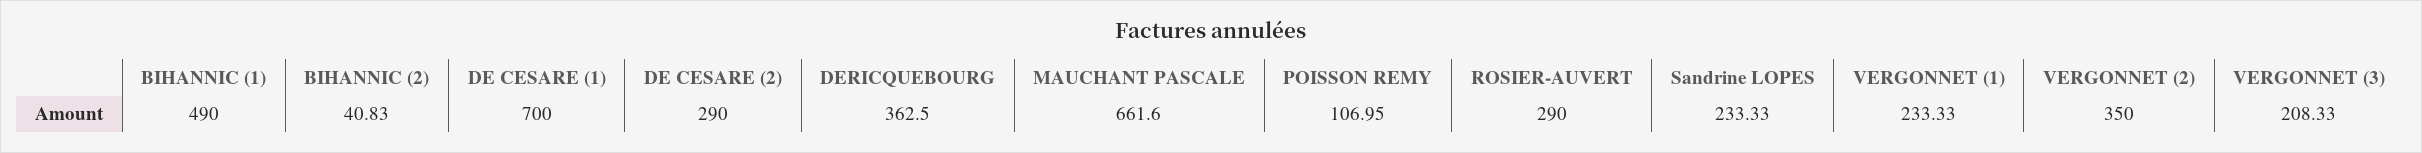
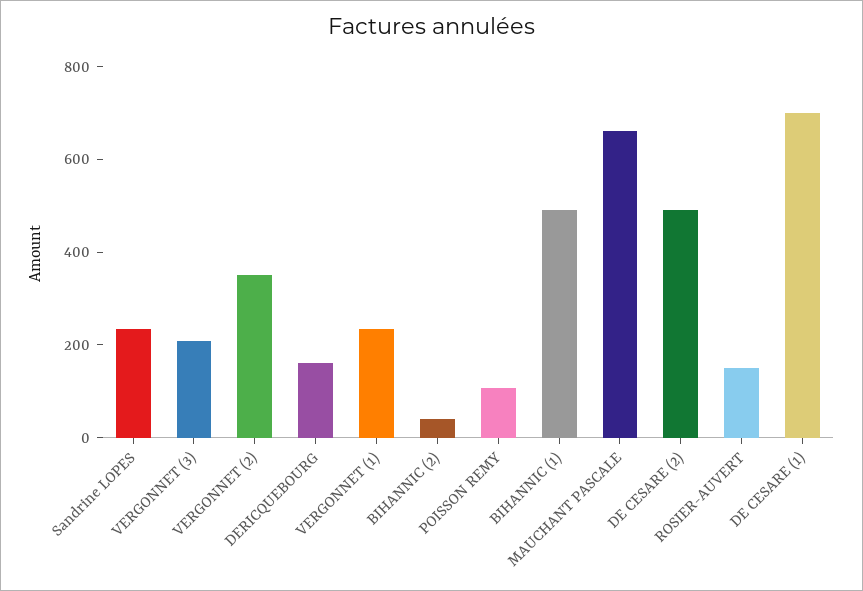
DE CESARE (2): 290 -> 500
DERICQUEBOURG: 362.5 -> 150
ROSIER-AUVERT: 290 -> 150

